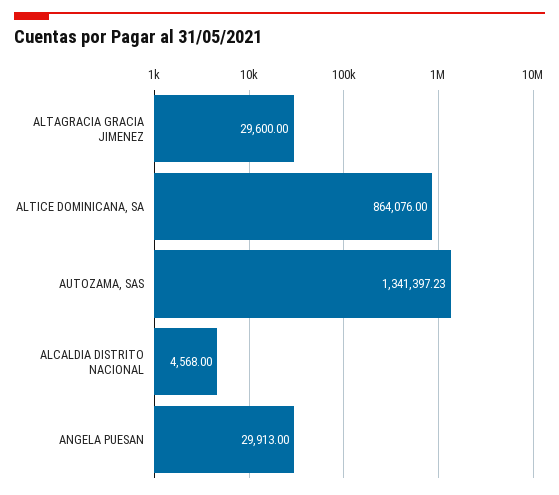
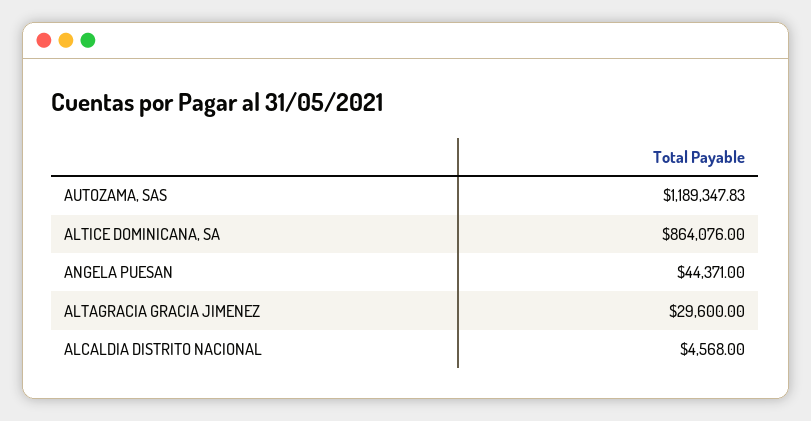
AUTOZAMA, SAS: 1341397.23 -> 1189347.83
ANGELA PUESAN: 29913 -> 44371

